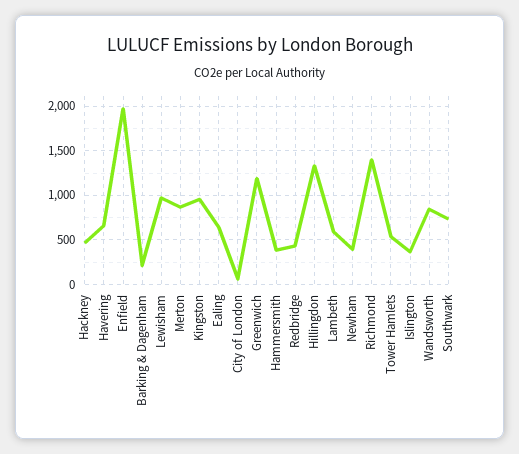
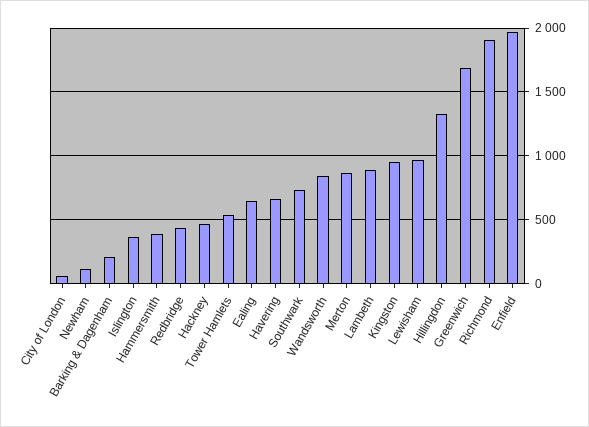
Greenwich: 1200 -> 1700
Lambeth: 600 -> 900
Newham: 400 -> 100
Richmond: 1400 -> 1900

